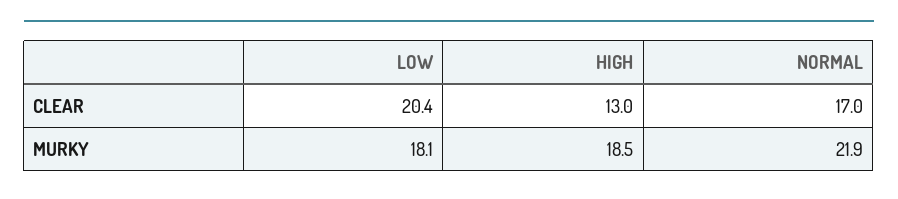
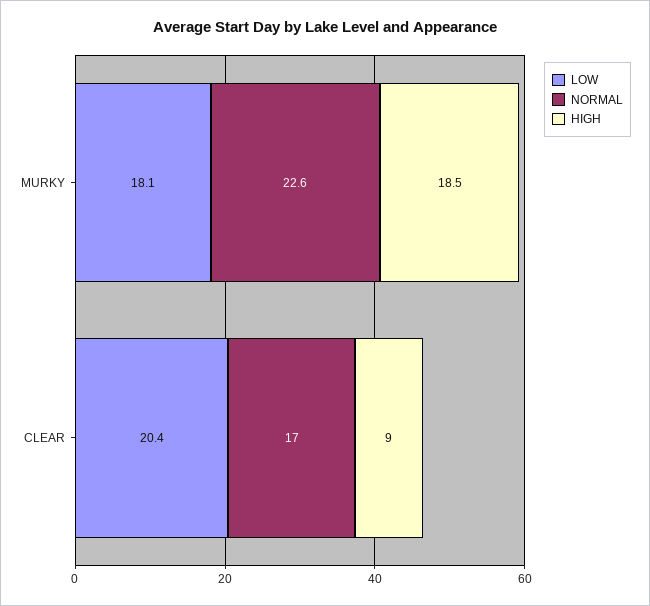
HIGH, CLEAR: 13 -> 9
NORMAL, MURKY: 21.9 -> 22.6

